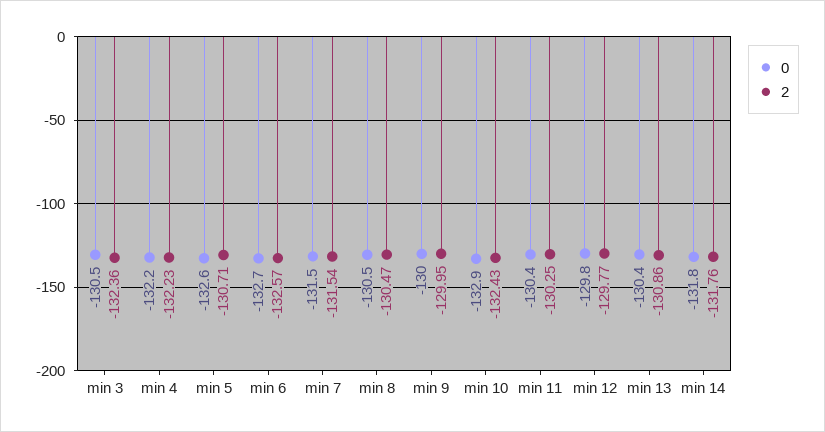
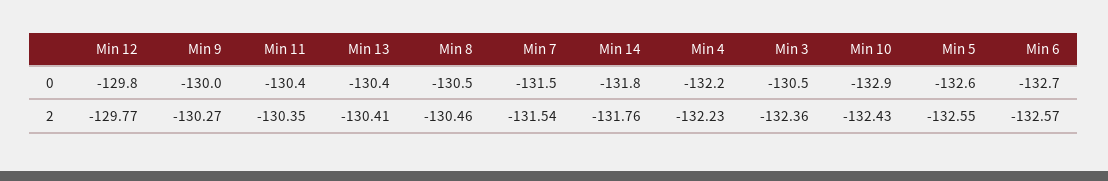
2, min 5: -130.71 -> -132.55
2, min 8: -130.47 -> -130.46
2, min 9: -129.95 -> -130.27
2, min 11: -130.25 -> -130.35
2, min 13: -130.86 -> -130.41

